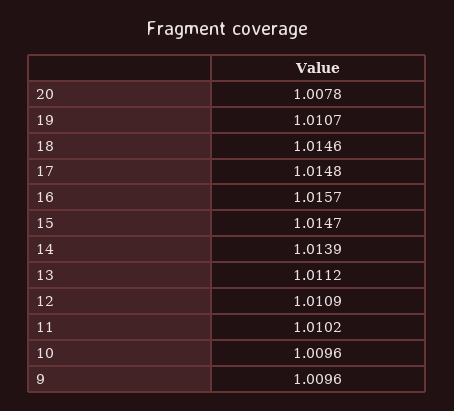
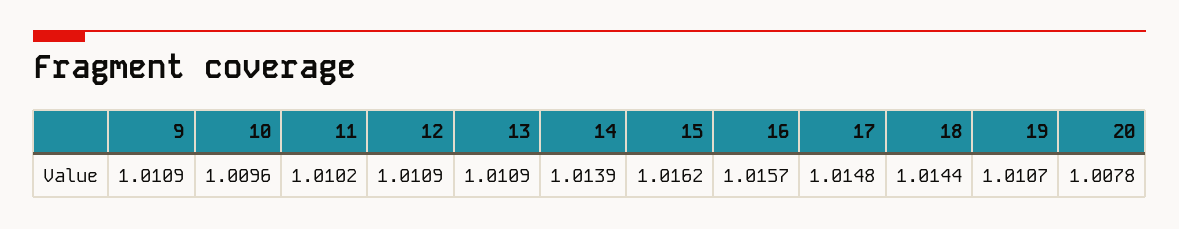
18: 1.0146 -> 1.0144
15: 1.0147 -> 1.0162
13: 1.0112 -> 1.0109
9: 1.0096 -> 1.0109

